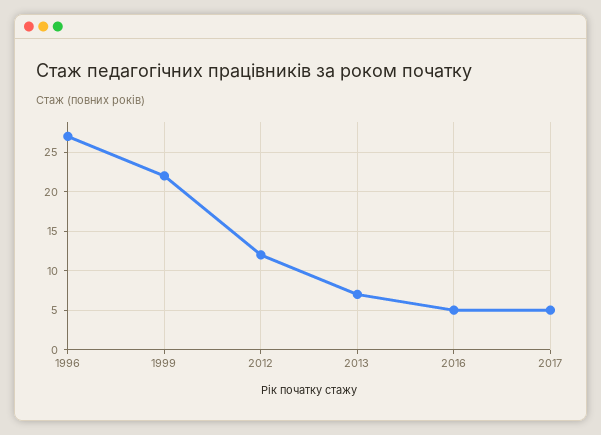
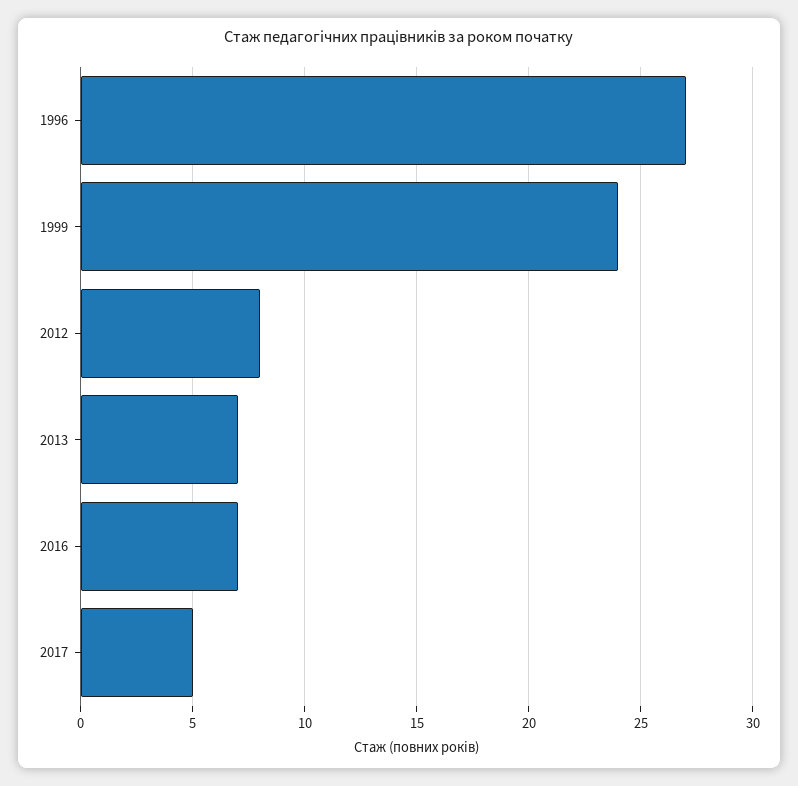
1999: 22 -> 24
2012: 12 -> 8
2016: 5 -> 7

